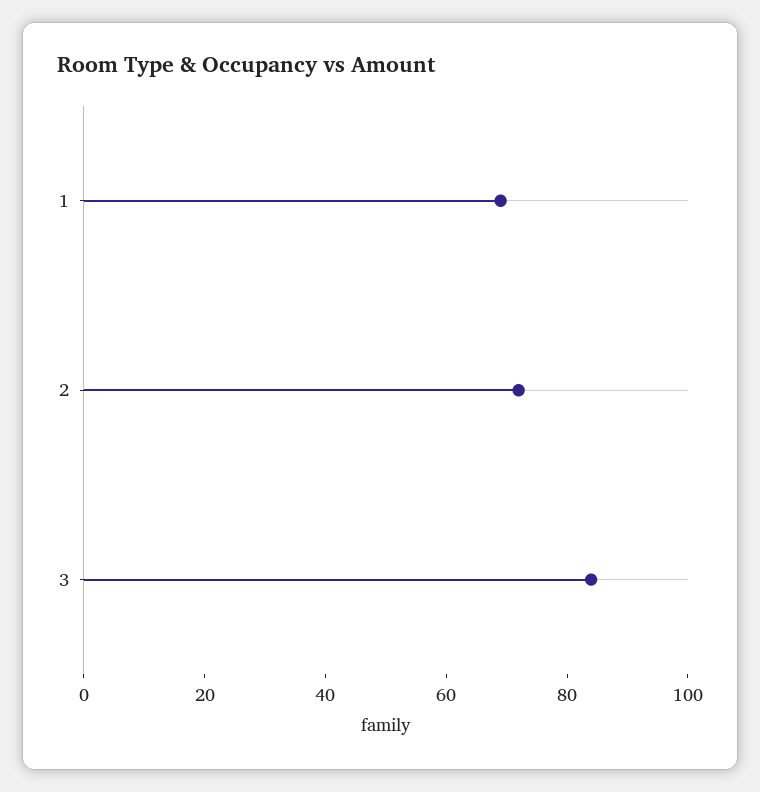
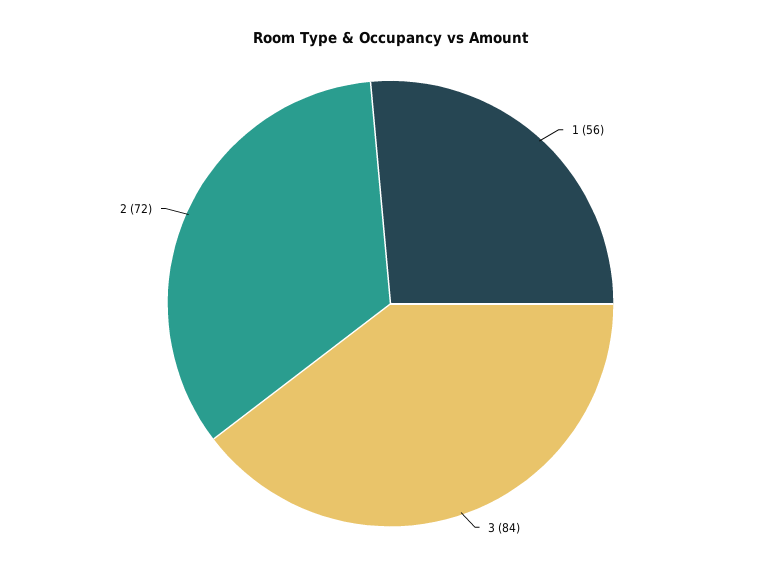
1: 70 -> 56

